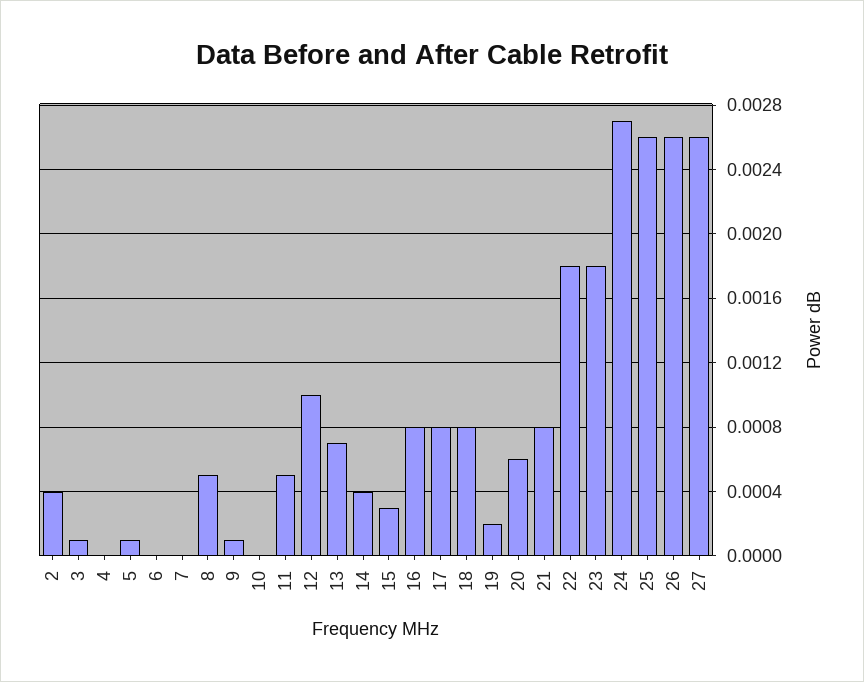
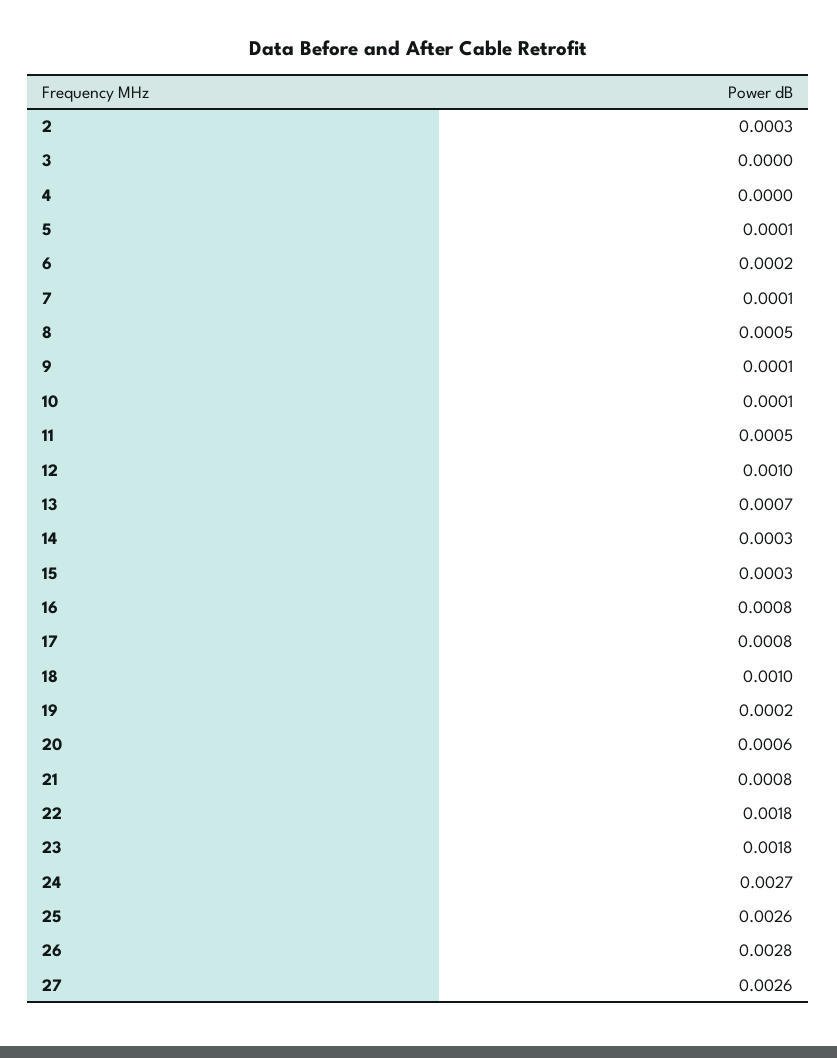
2: 0.0004 -> 0.0003
3: 0.0001 -> 0
6: 0 -> 0.0002
7: 0 -> 0.0001
10: 0 -> 0.0001
14: 0.0004 -> 0.0003
18: 0.0008 -> 0.001
26: 0.0026 -> 0.0028

